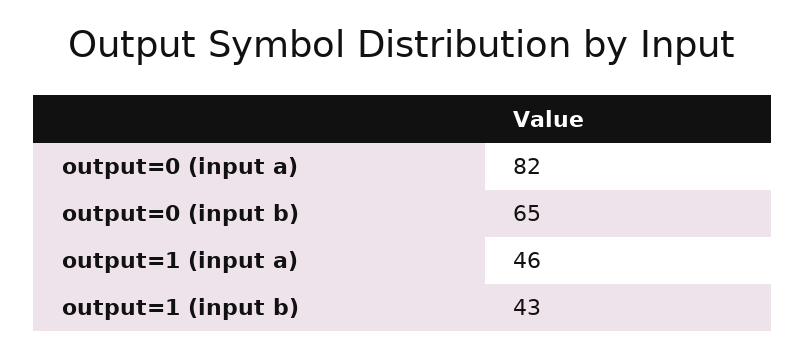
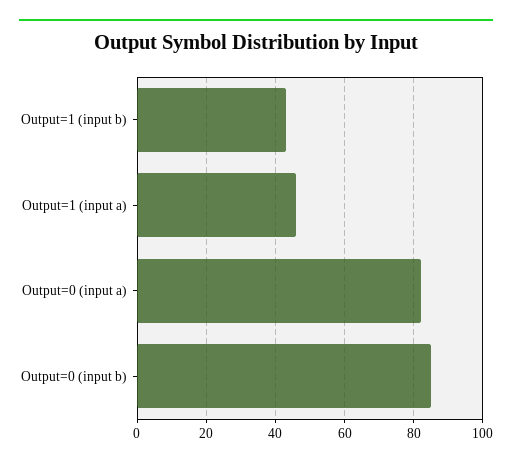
output=0 (input b): 65 -> 85

